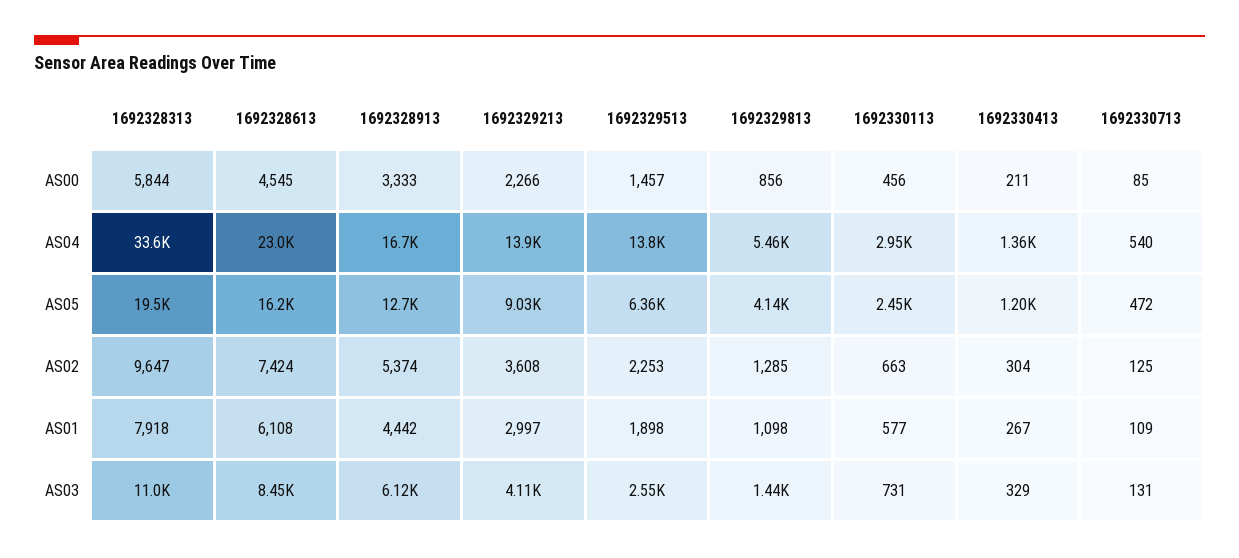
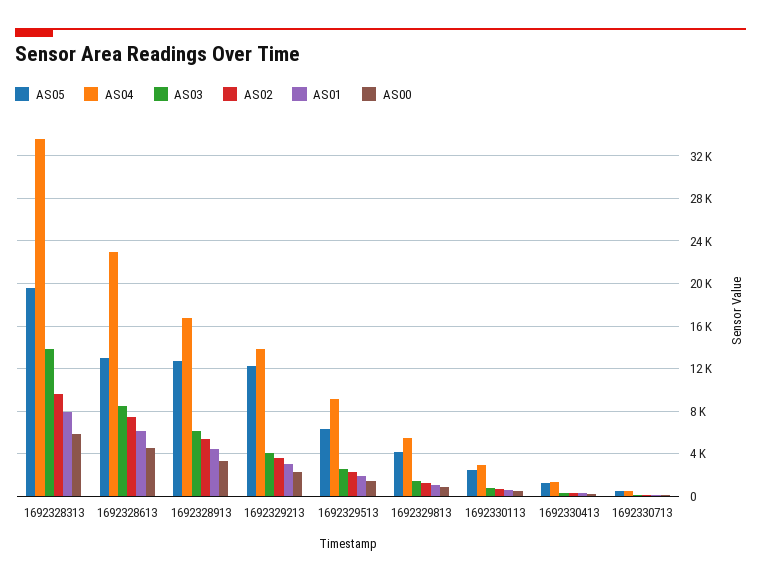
AS04, 1692329513: 13800 -> 9000
AS05, 1692328613: 16200 -> 13000
AS05, 1692329213: 9030 -> 12000
AS03, 1692328313: 11000 -> 14000

